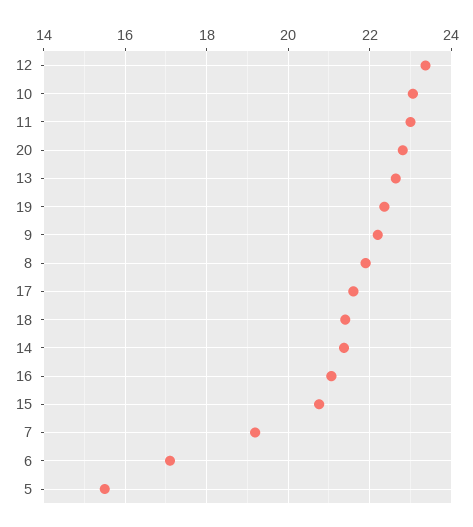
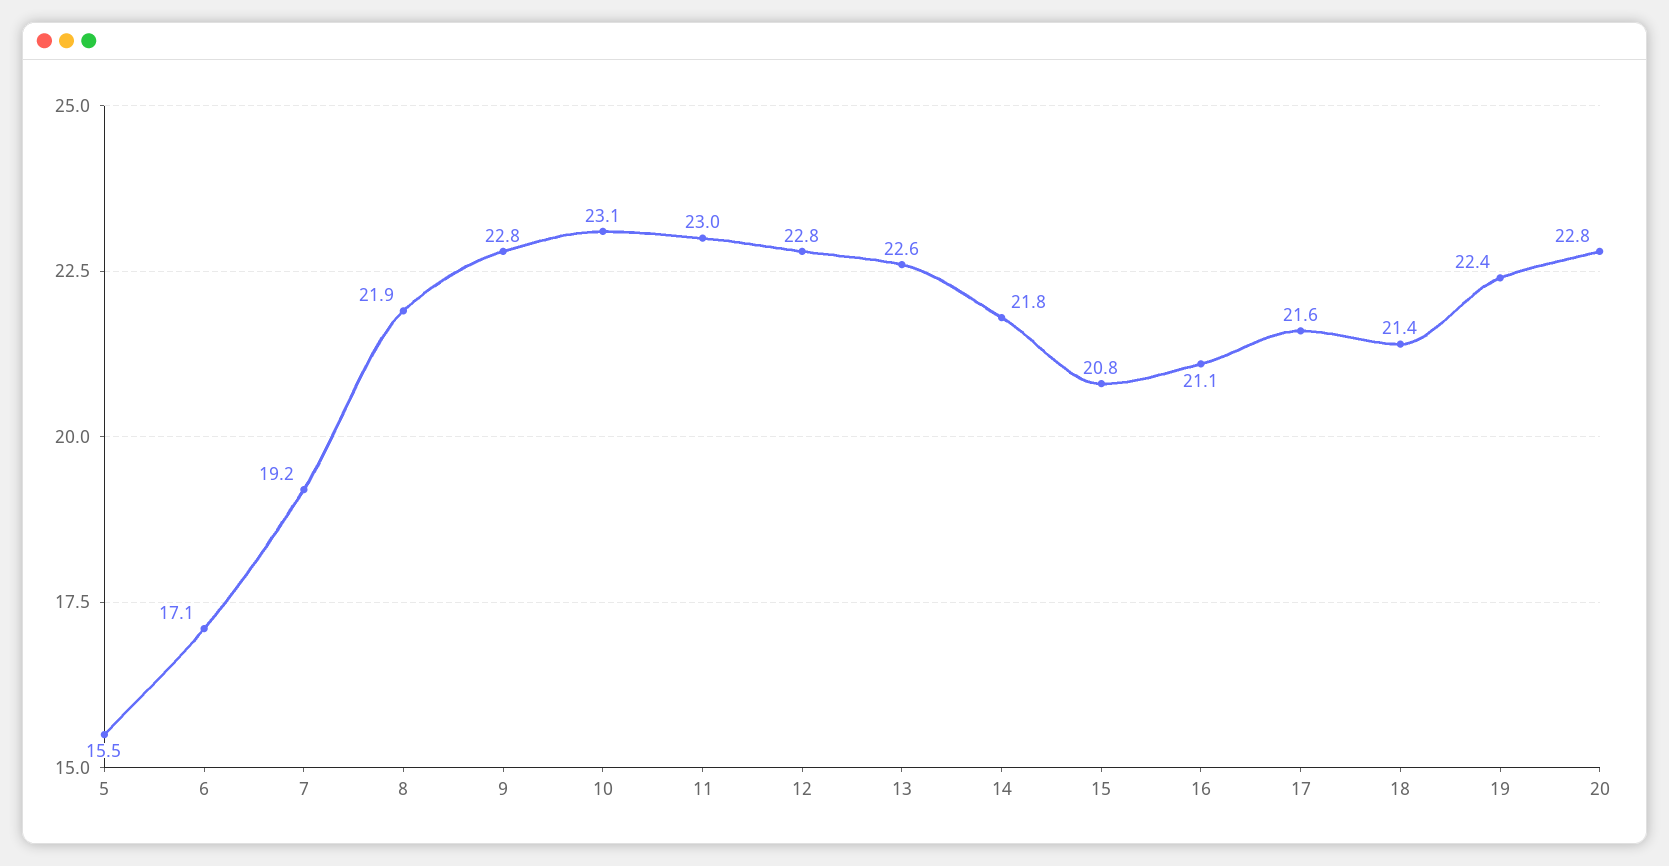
12: 23.4 -> 22.8
9: 22.2 -> 22.8
14: 21.4 -> 21.8

